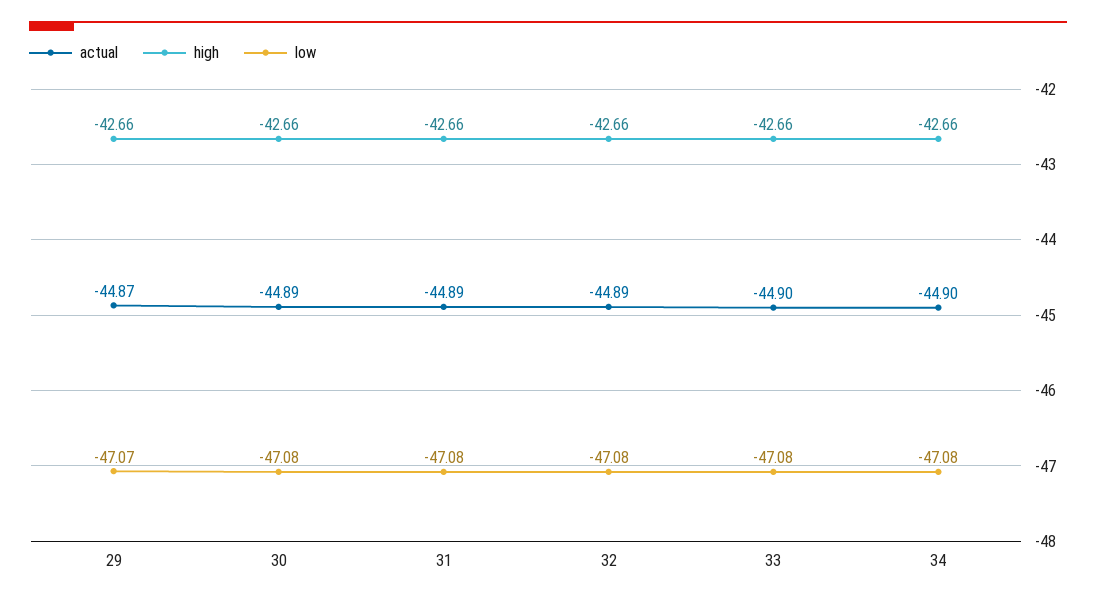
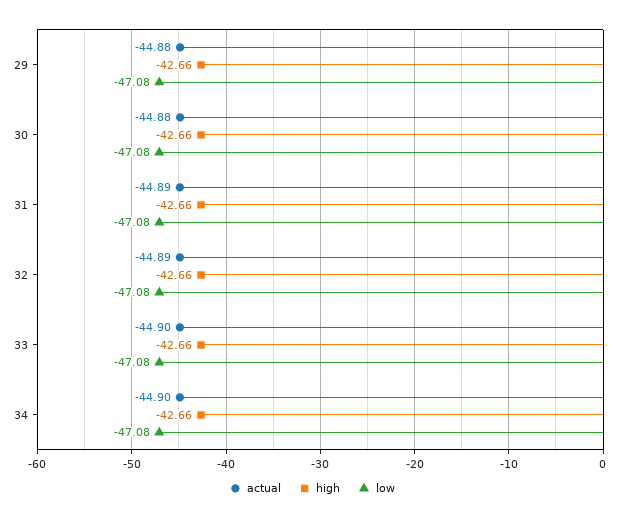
actual, 29: -44.87 -> -44.88
low, 29: -47.07 -> -47.08
actual, 30: -44.89 -> -44.88

